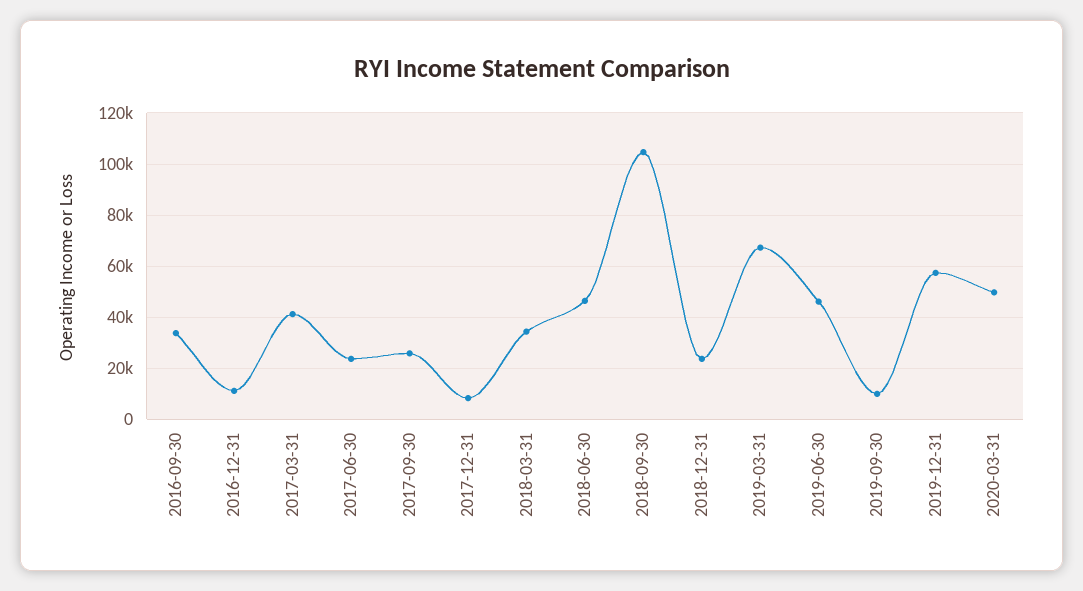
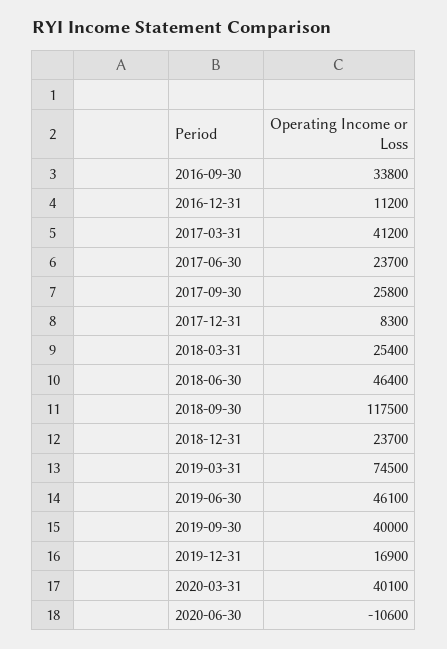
2018-03-31: 35000 -> 25400
2018-09-30: 105000 -> 117500
2019-03-31: 67500 -> 74500
2019-09-30: 10000 -> 40000
2019-12-31: 57500 -> 16900
2020-03-31: 50000 -> 40100
2020-06-30: none -> -10600

